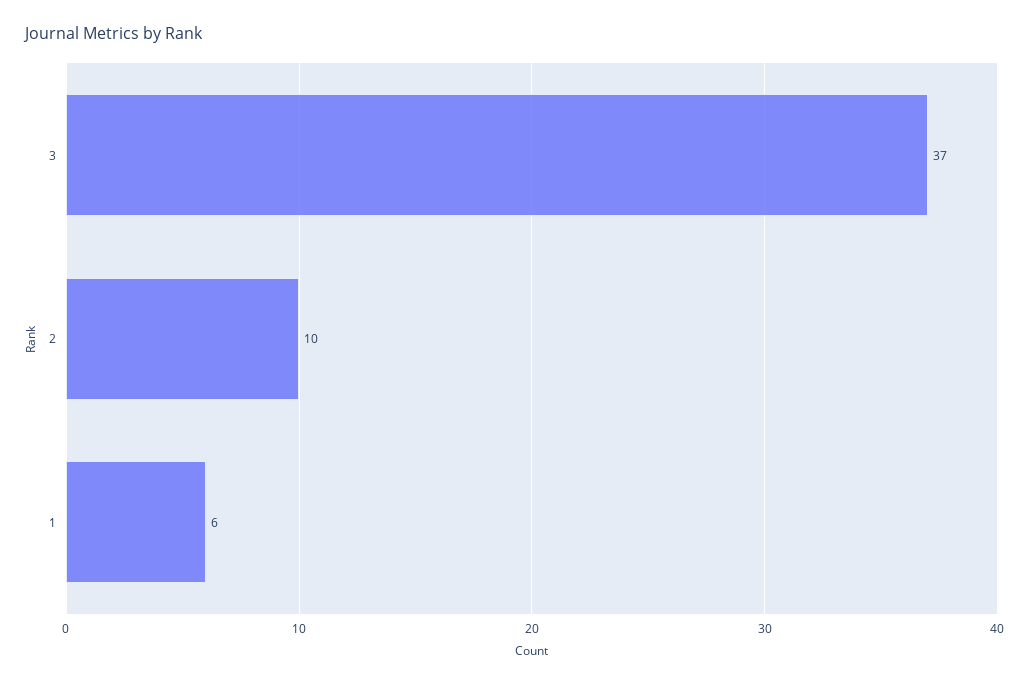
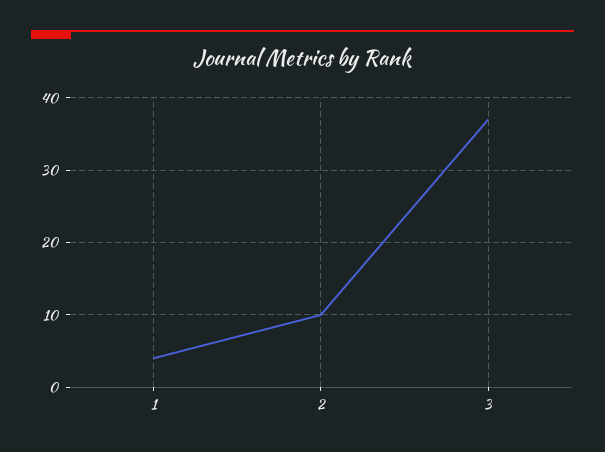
1: 6 -> 4

